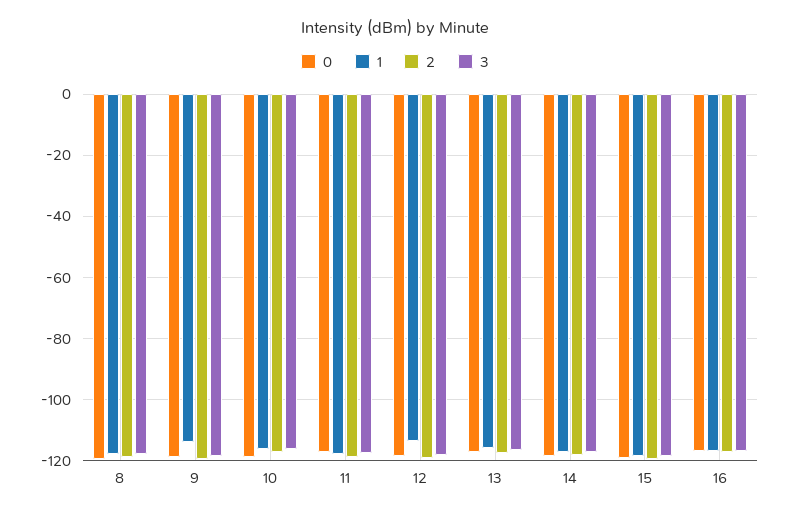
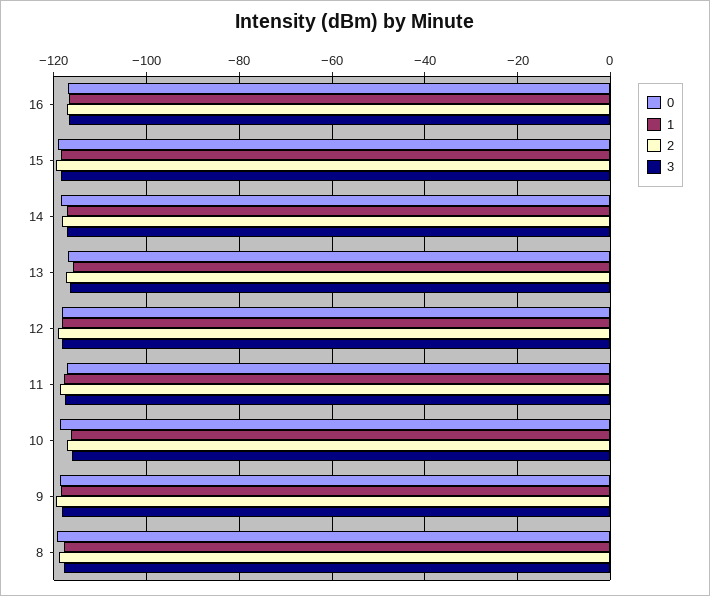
1, 9: -114 -> -118
1, 12: -114 -> -118

